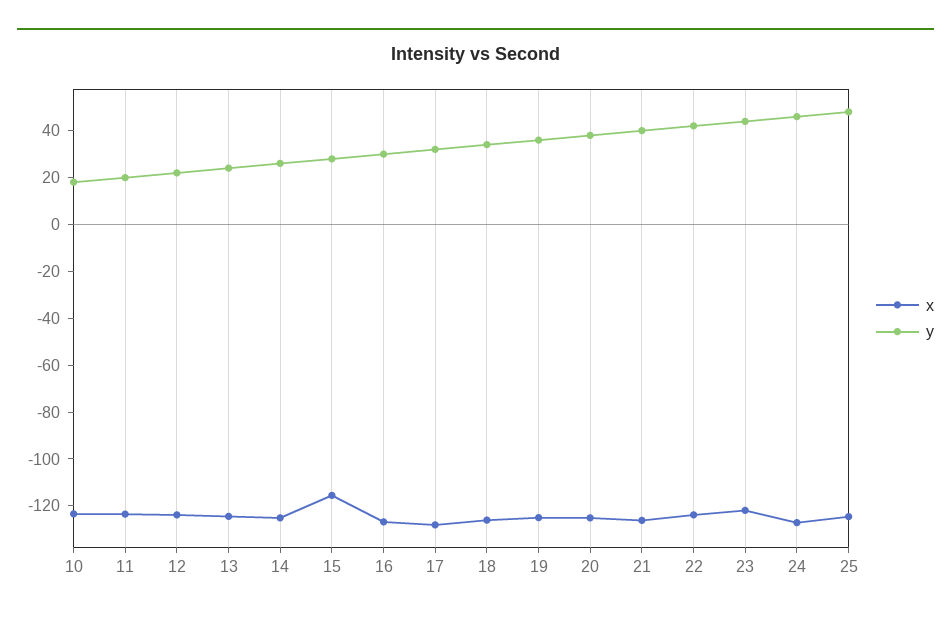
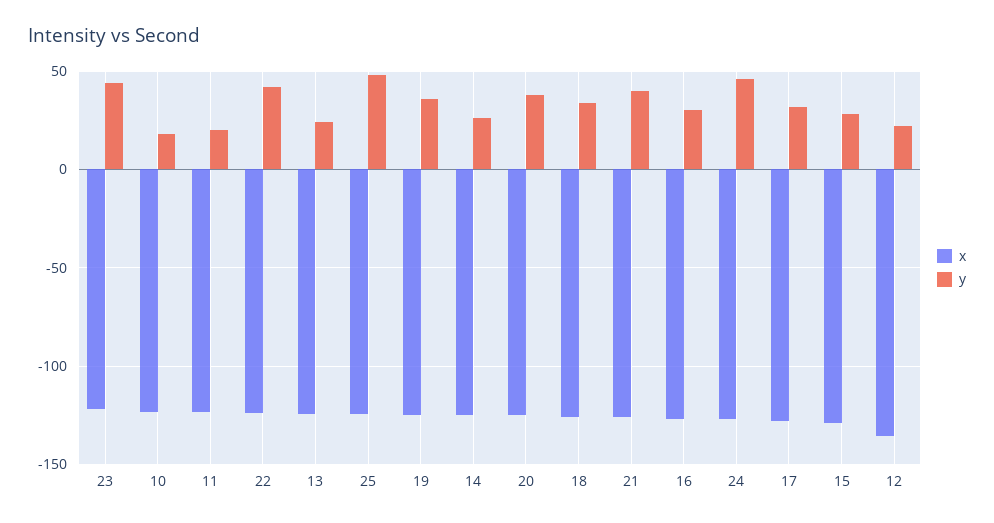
x, 12: -125 -> -135
x, 15: -115 -> -130

